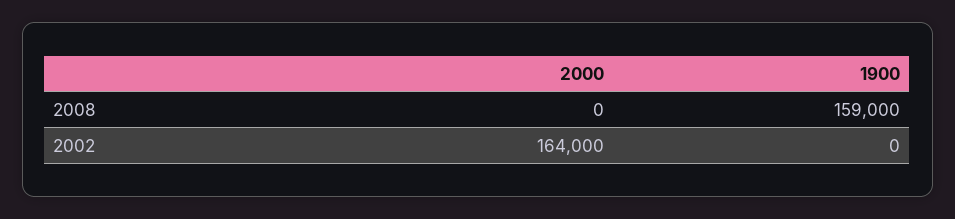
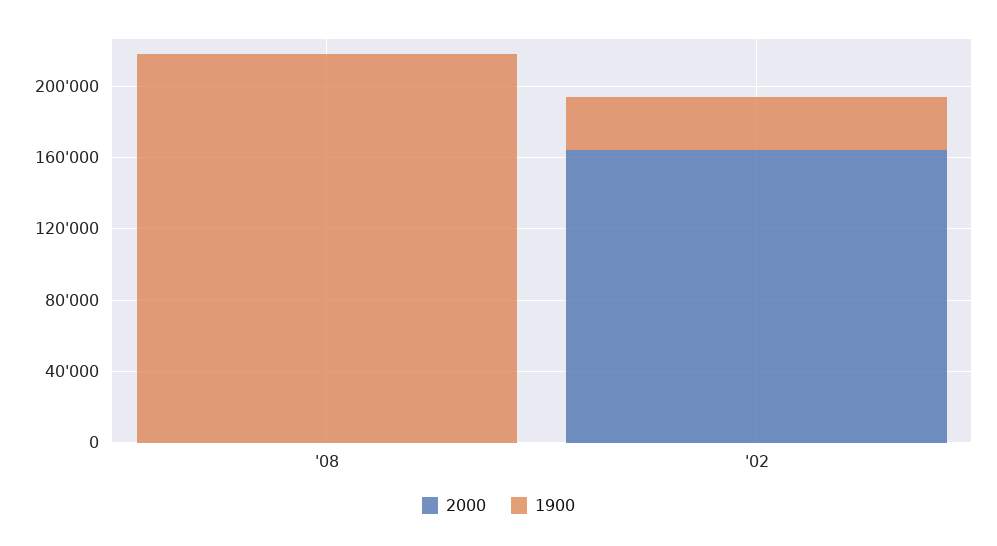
1900, 2008: 159000 -> 220000
1900, 2002: 0 -> 30000

